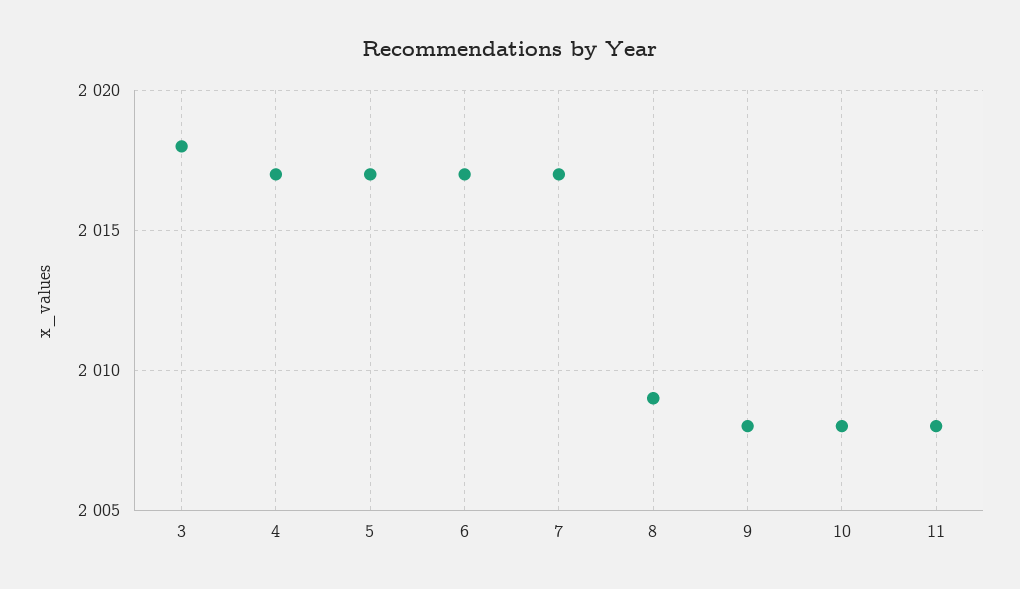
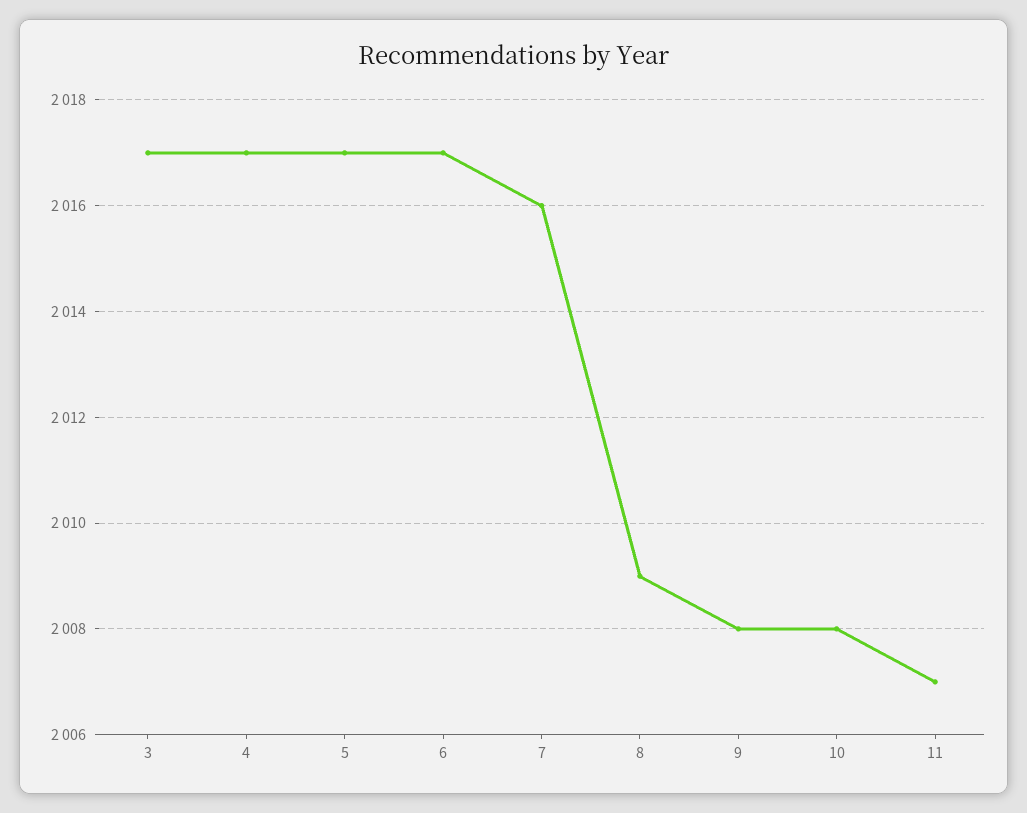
3: 2018 -> 2017
7: 2017 -> 2016
11: 2008 -> 2007

